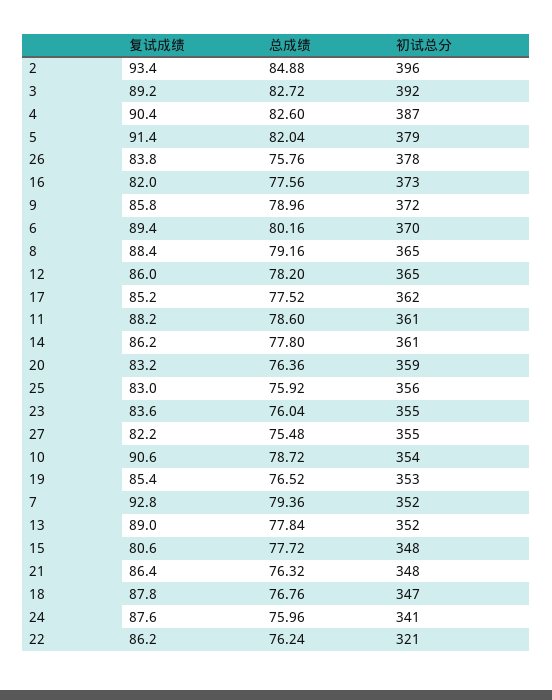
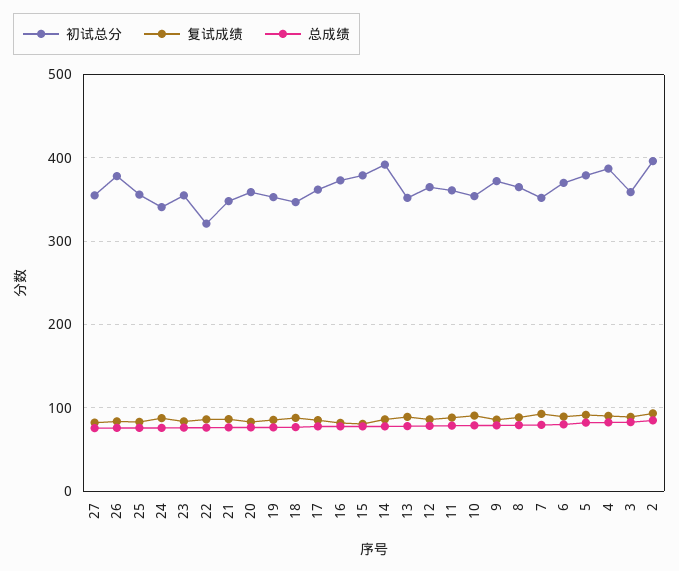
初试总分, 3: 392 -> 360
初试总分, 14: 361 -> 390
初试总分, 15: 348 -> 380

